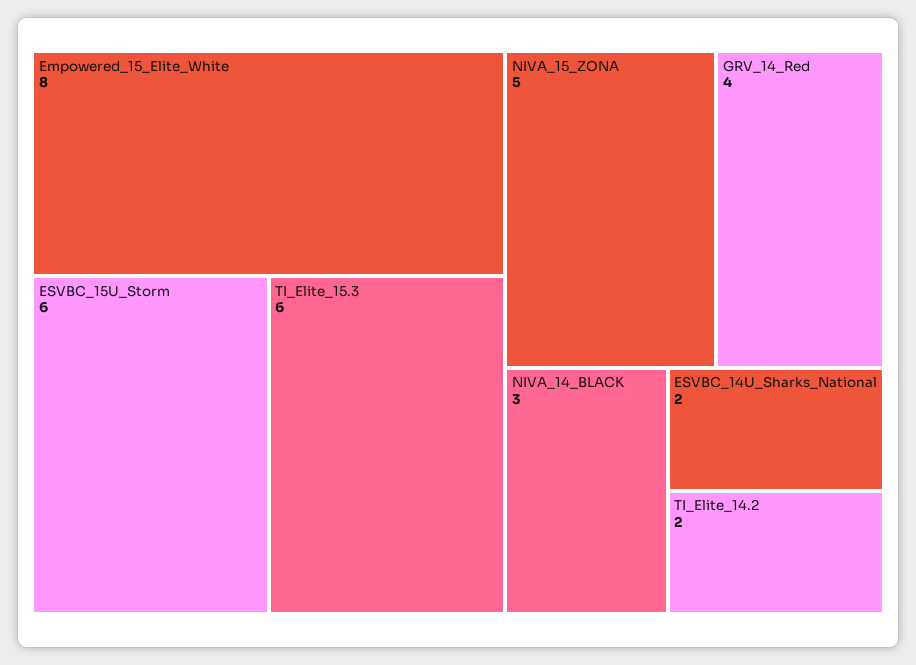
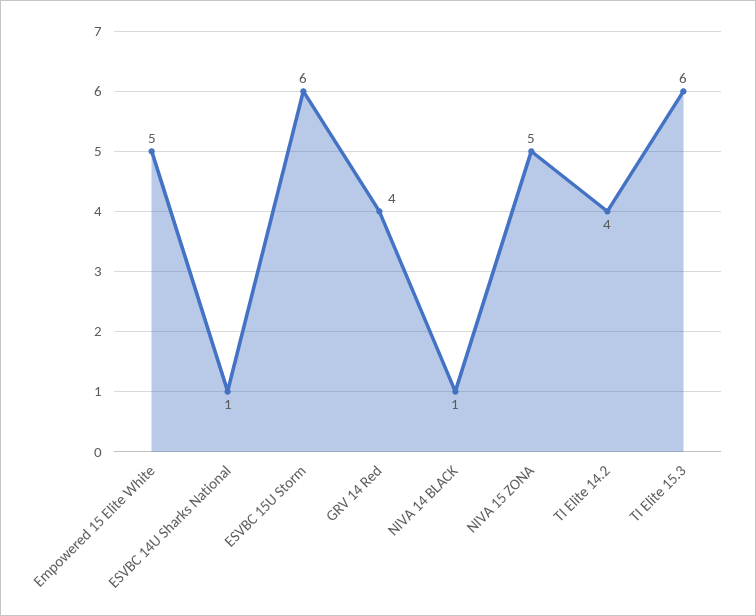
Empowered_15_Elite_White: 8 -> 5
NIVA_14_BLACK: 3 -> 1
ESVBC_14U_Sharks_National: 2 -> 1
TI_Elite_14.2: 2 -> 4

